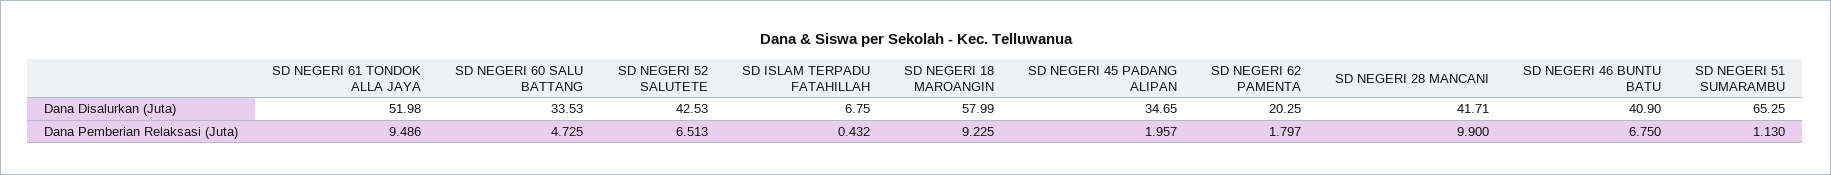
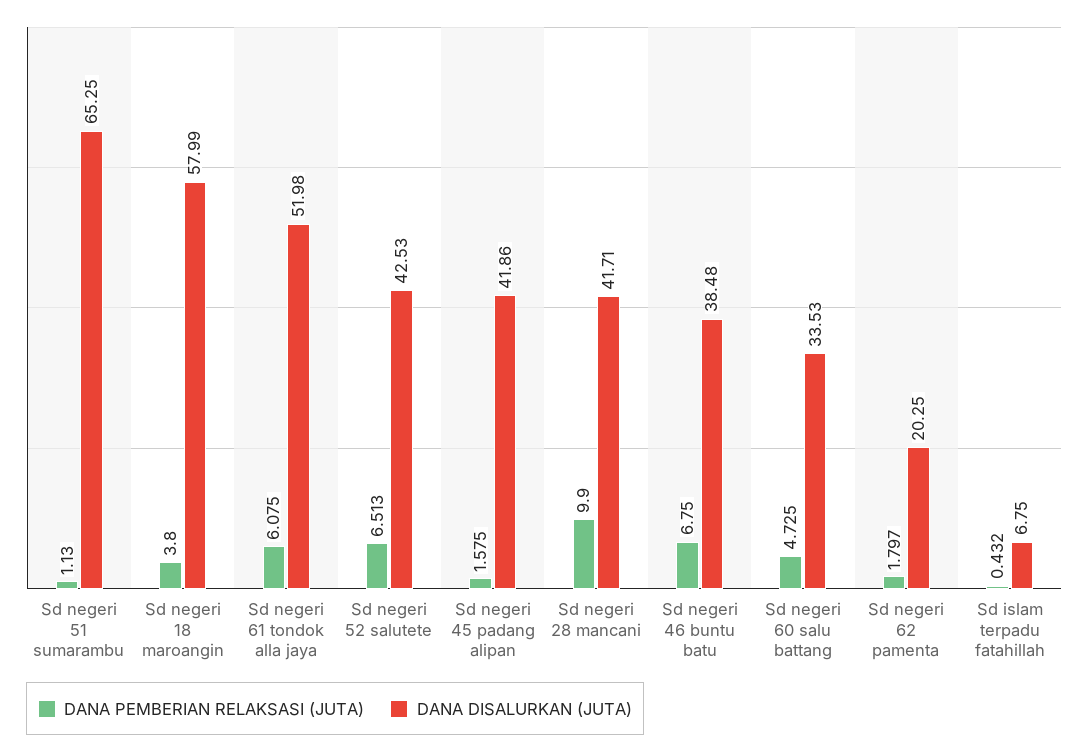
Dana Disalurkan (Juta), SD NEGERI 45 PADANG ALIPAN: 34.65 -> 41.86
Dana Disalurkan (Juta), SD NEGERI 46 BUNTU BATU: 40.9 -> 38.48
Dana Pemberian Relaksasi (Juta), SD NEGERI 61 TONDOK ALLA JAYA: 9.486 -> 6.075
Dana Pemberian Relaksasi (Juta), SD NEGERI 18 MAROANGIN: 9.225 -> 3.8
Dana Pemberian Relaksasi (Juta), SD NEGERI 45 PADANG ALIPAN: 1.957 -> 1.575

